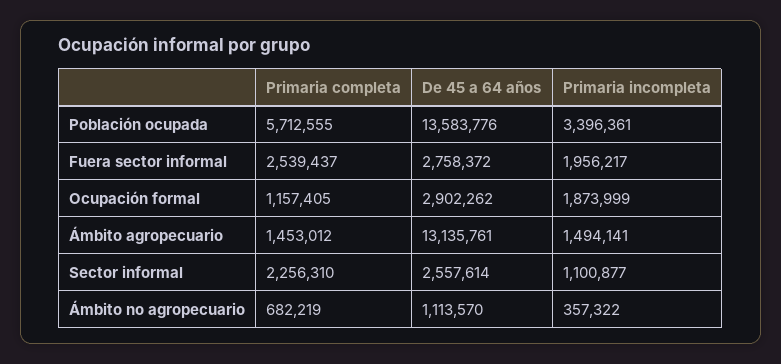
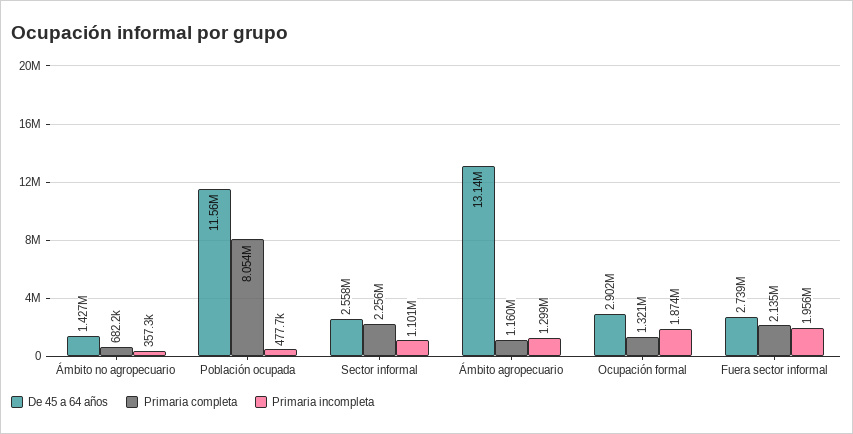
Primaria completa, Población ocupada: 5712555 -> 8054000
De 45 a 64 años, Población ocupada: 13583776 -> 11560000
Primaria incompleta, Población ocupada: 3396361 -> 477700
Primaria completa, Fuera sector informal: 2539437 -> 2135000
De 45 a 64 años, Fuera sector informal: 2758372 -> 2739000
Primaria completa, Ocupación formal: 1157405 -> 1321000
Primaria completa, Ámbito agropecuario: 1453012 -> 1160000
Primaria incompleta, Ámbito agropecuario: 1494141 -> 1299000
De 45 a 64 años, Ámbito no agropecuario: 1113570 -> 1427000

